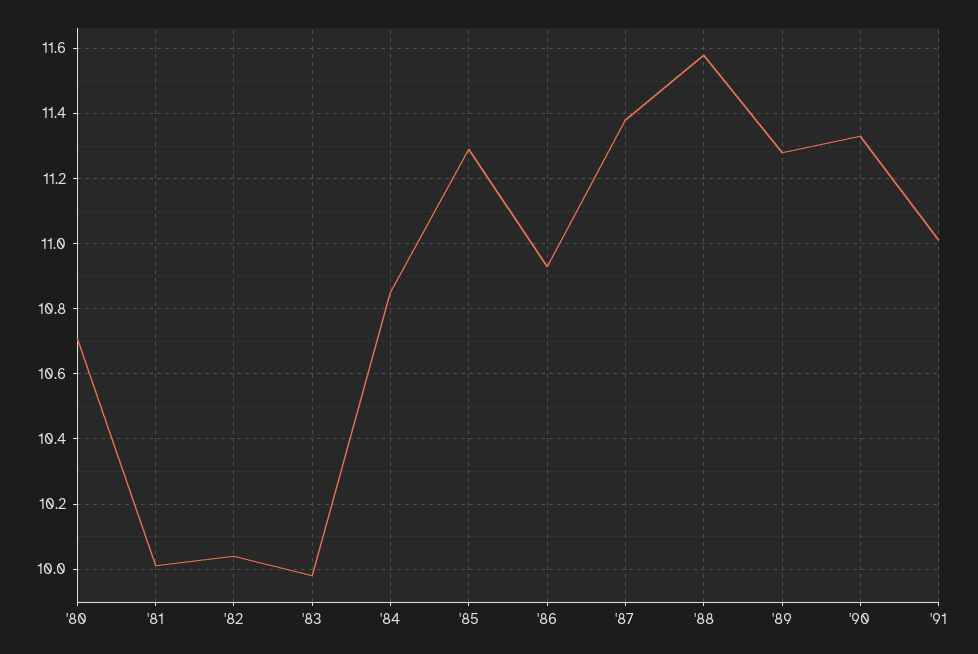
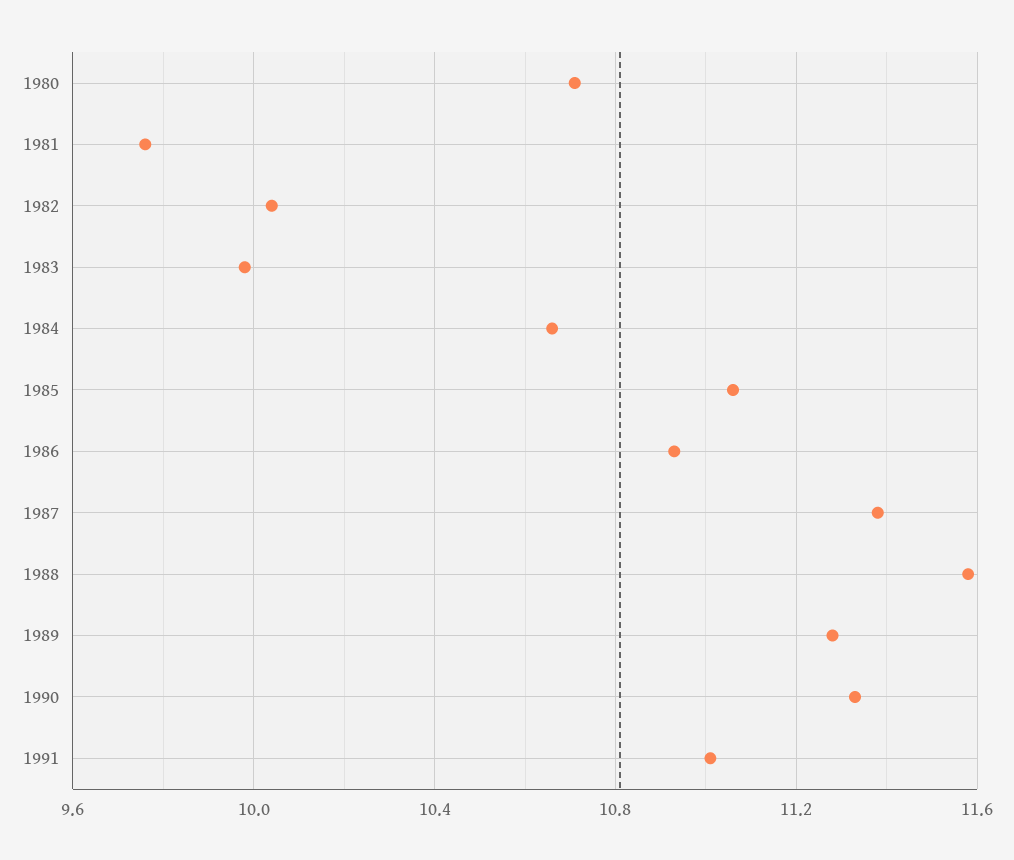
'81: 10 -> 9.75
'84: 10.85 -> 10.65
'85: 11.3 -> 11.05

